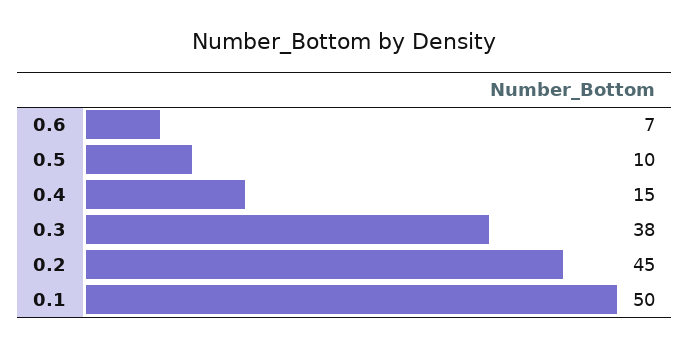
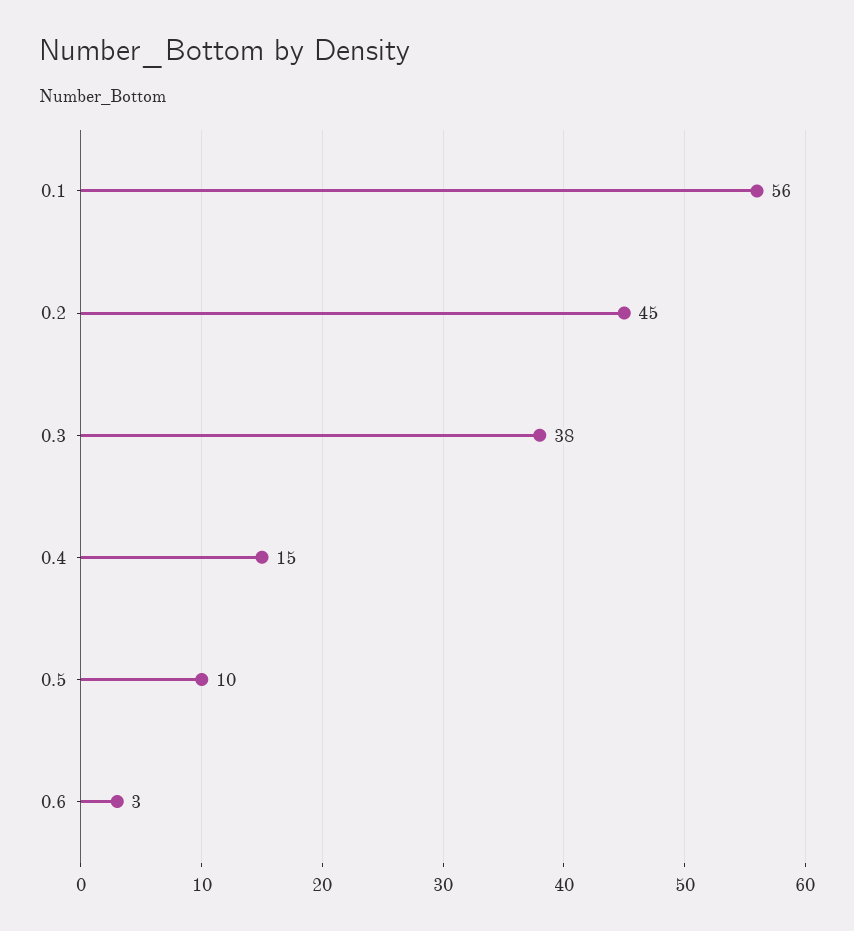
0.6: 7 -> 3
0.1: 50 -> 56

